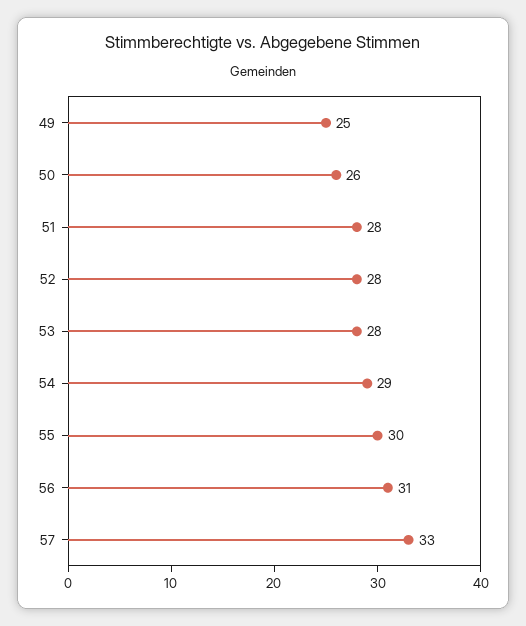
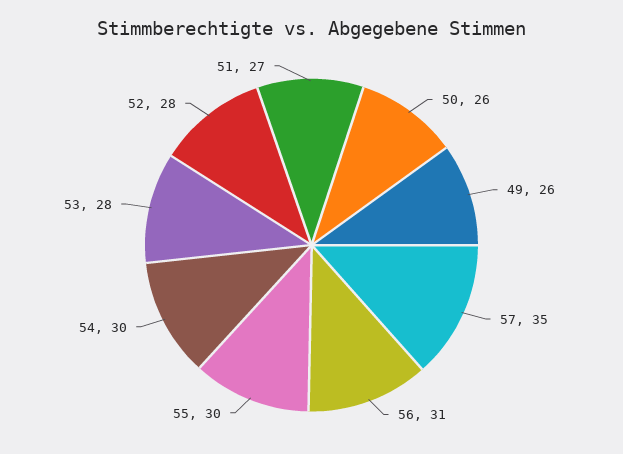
49: 25 -> 26
51: 28 -> 27
54: 29 -> 30
57: 33 -> 35

